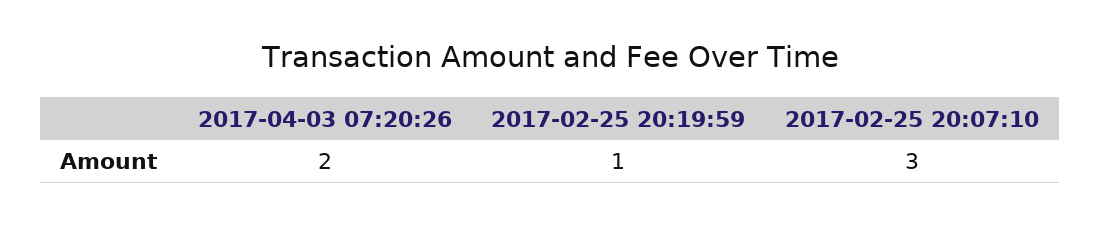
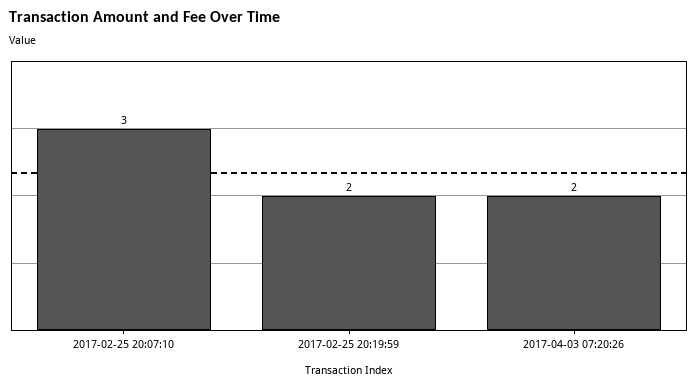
2017-02-25 20:19:59: 1 -> 2

